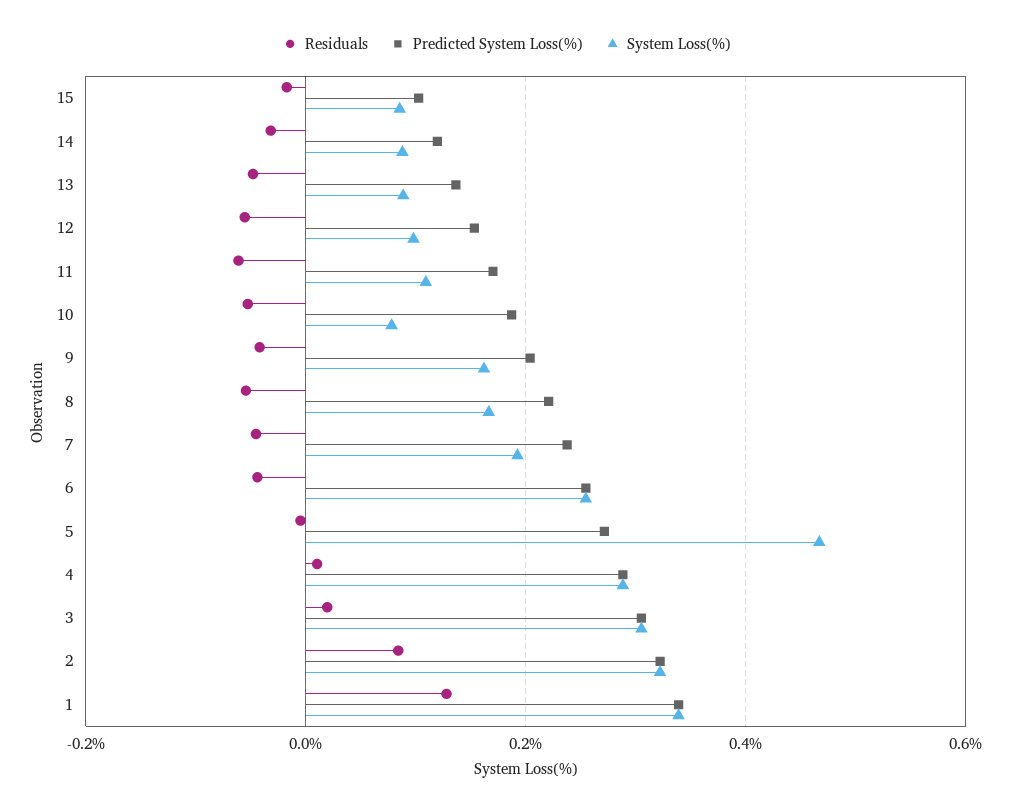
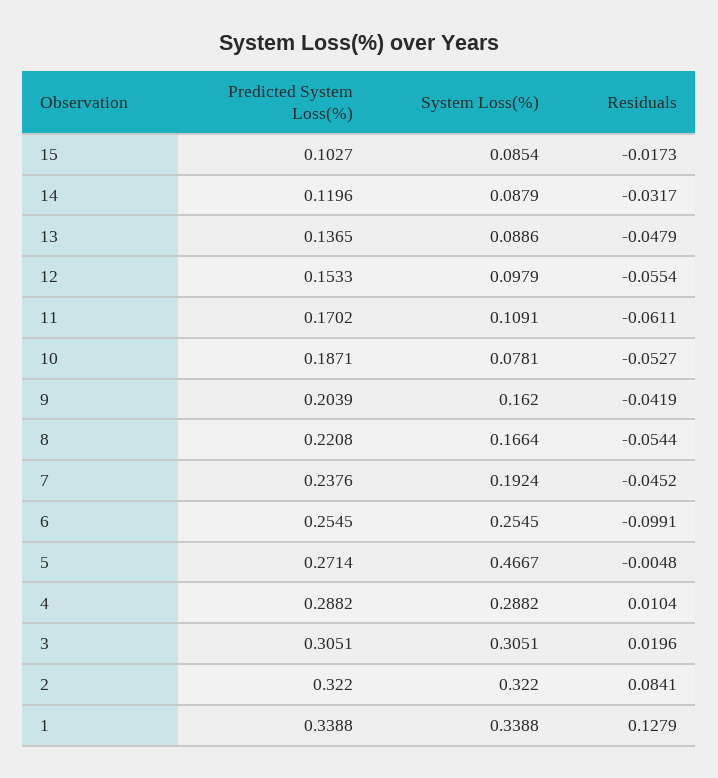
Residuals, 6: -0.04 -> -0.0991

